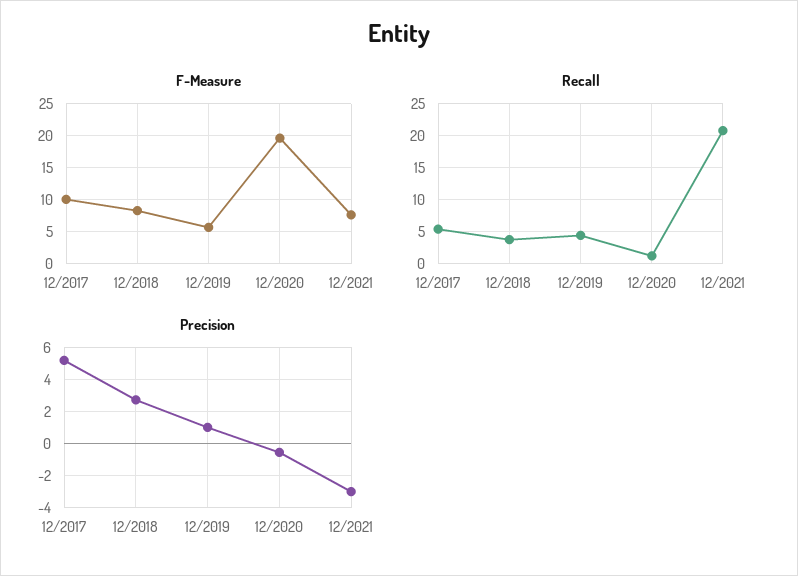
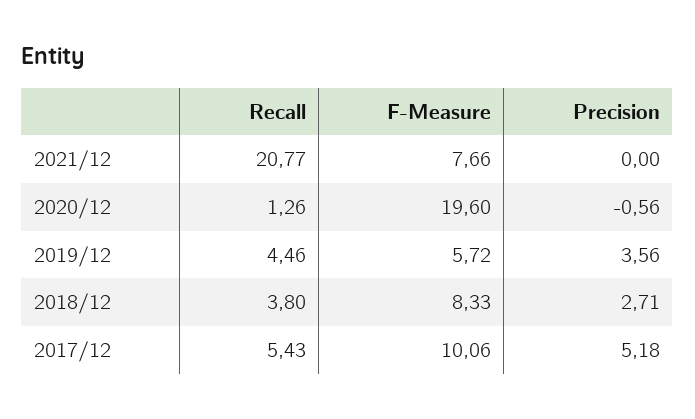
Precision, 12/2019: 1 -> 3.56
Precision, 12/2021: -3 -> 0

